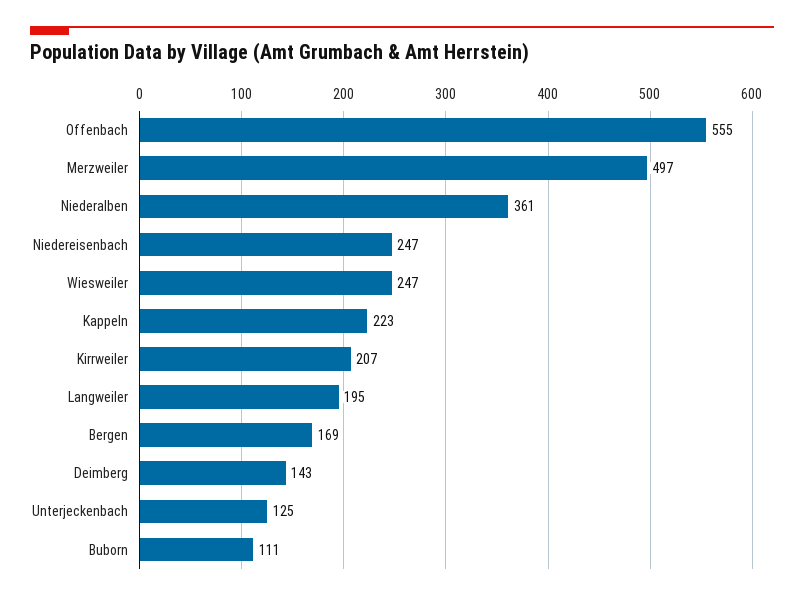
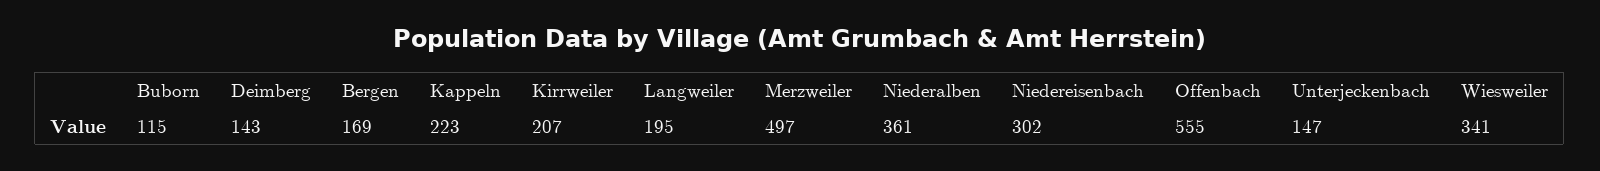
Niedereisenbach: 247 -> 302
Wiesweiler: 247 -> 341
Unterjeckenbach: 125 -> 147
Buborn: 111 -> 115

